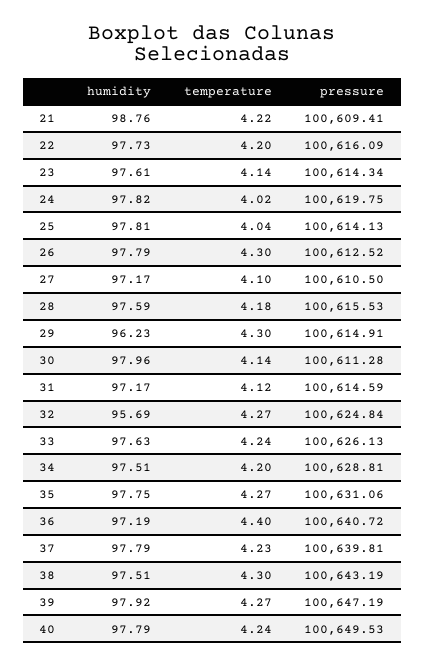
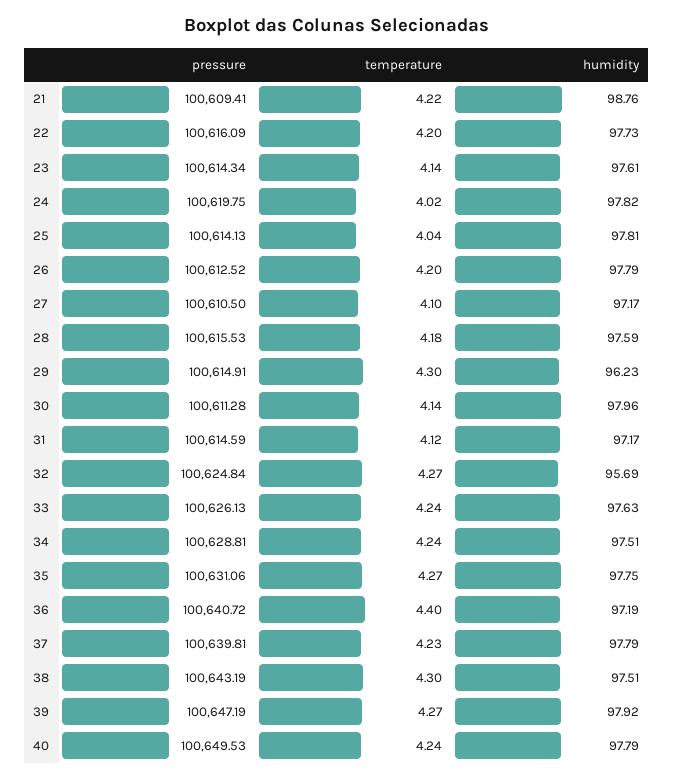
temperature, 26: 4.3 -> 4.2
temperature, 34: 4.2 -> 4.24

